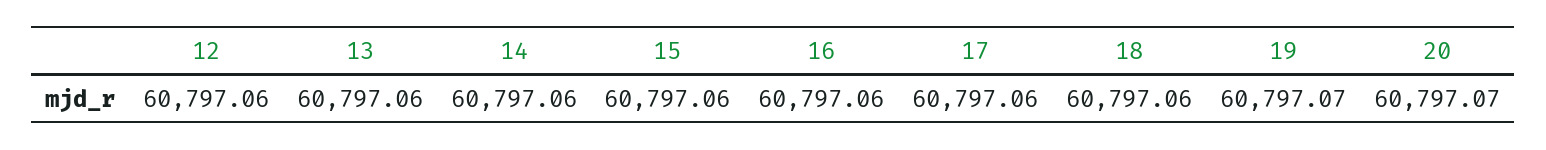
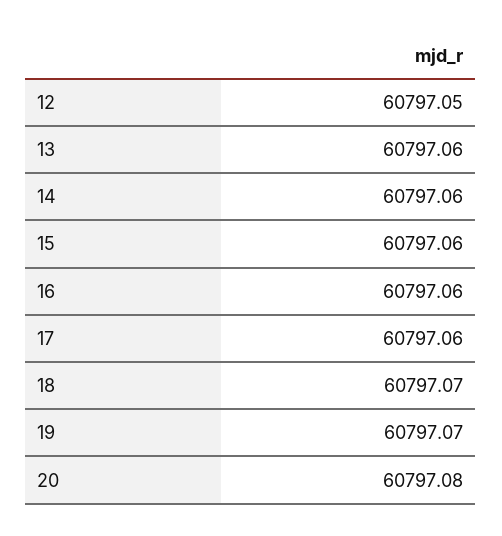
12: 60797.06 -> 60797.05
18: 60797.06 -> 60797.07
20: 60797.07 -> 60797.08

